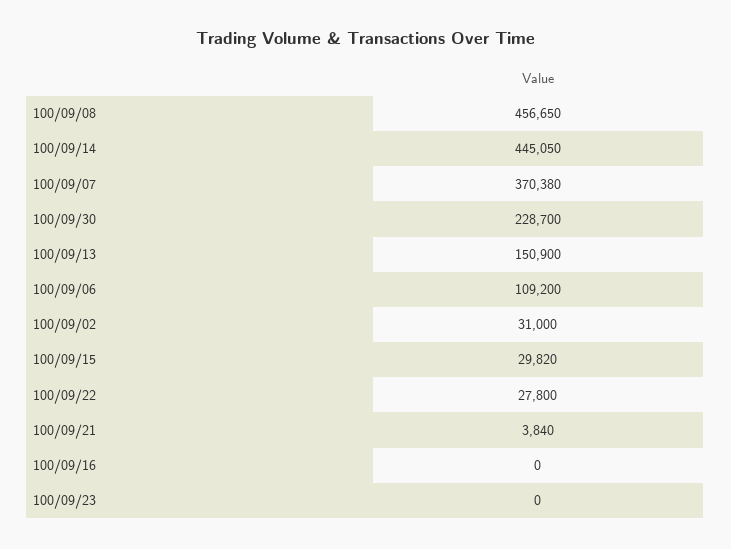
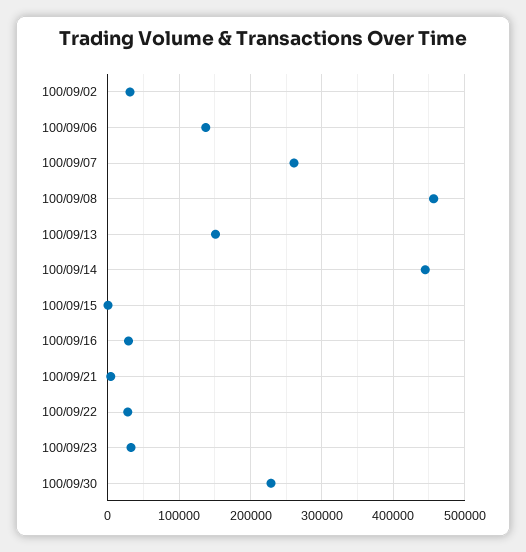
100/09/07: 370380 -> 260000
100/09/06: 109200 -> 140000
100/09/15: 29820 -> 0
100/09/16: 0 -> 30000
100/09/23: 0 -> 30000

